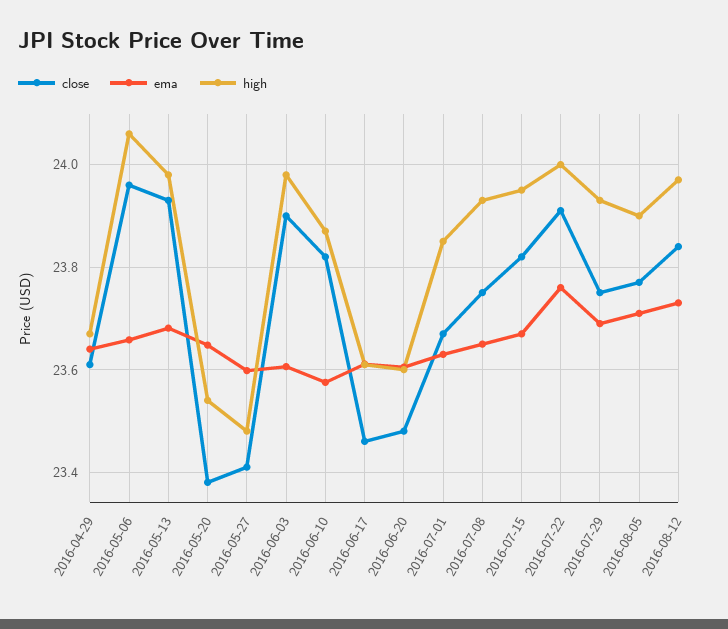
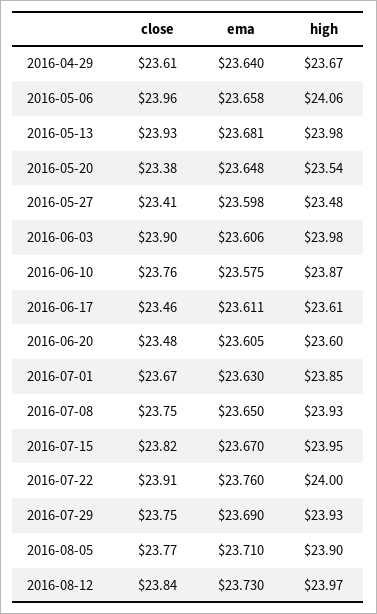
close, 2016-06-10: 23.82 -> 23.76

